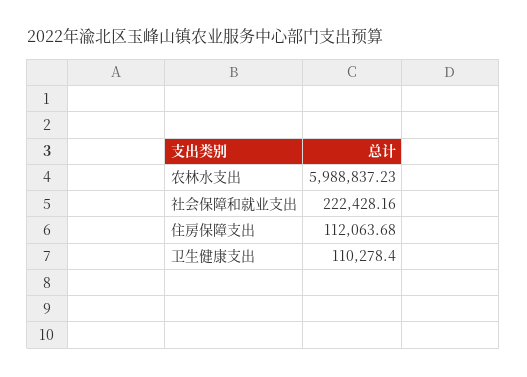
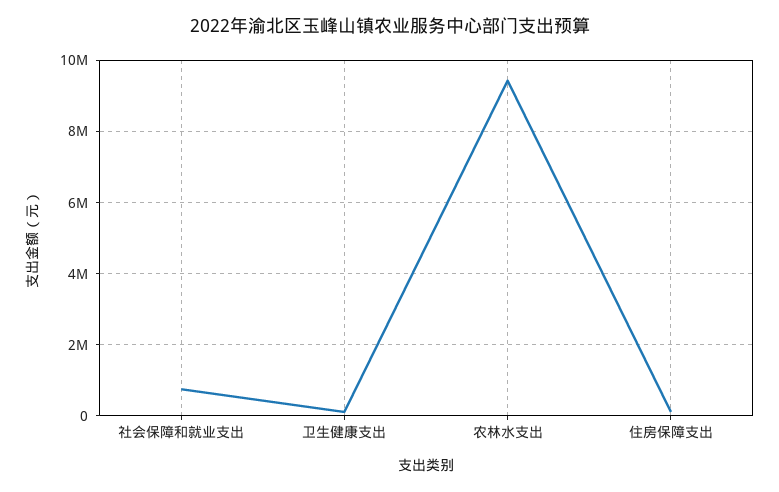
农林水支出: 5988837.23 -> 9400000
社会保障和就业支出: 222428.16 -> 800000

